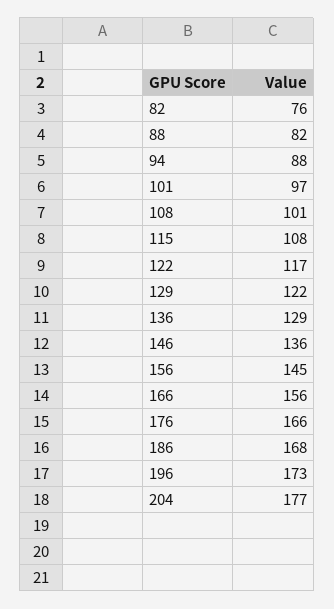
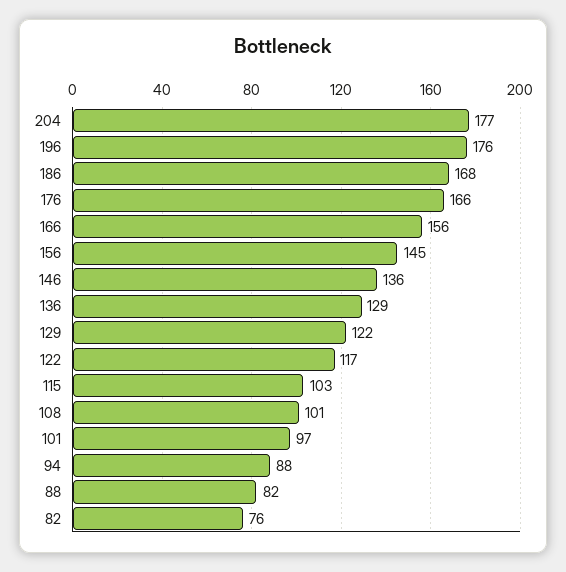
115: 108 -> 103
196: 173 -> 176

